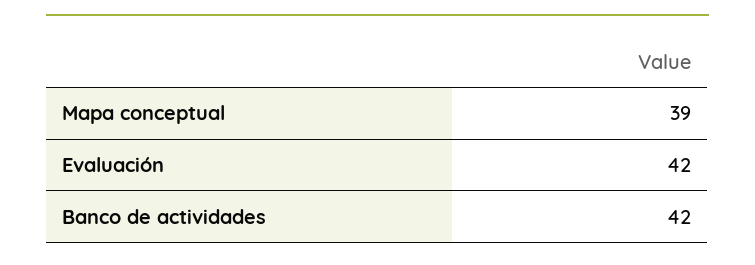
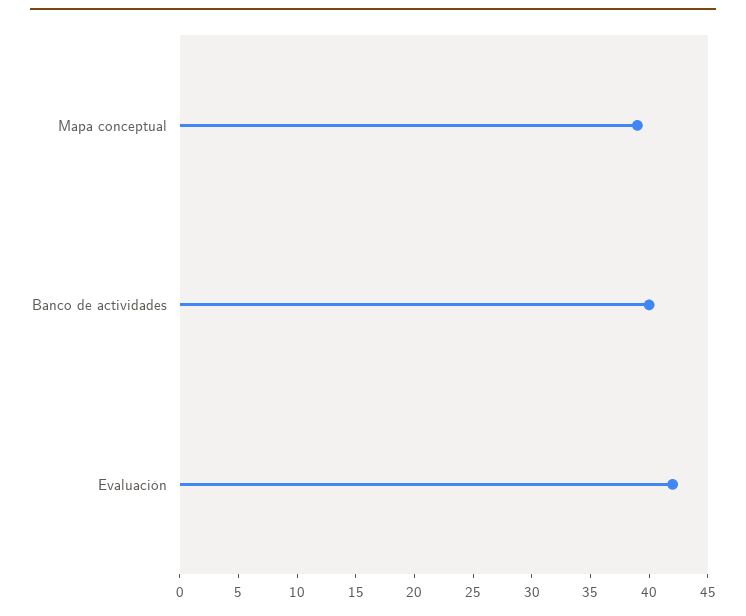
Banco de actividades: 42 -> 40

